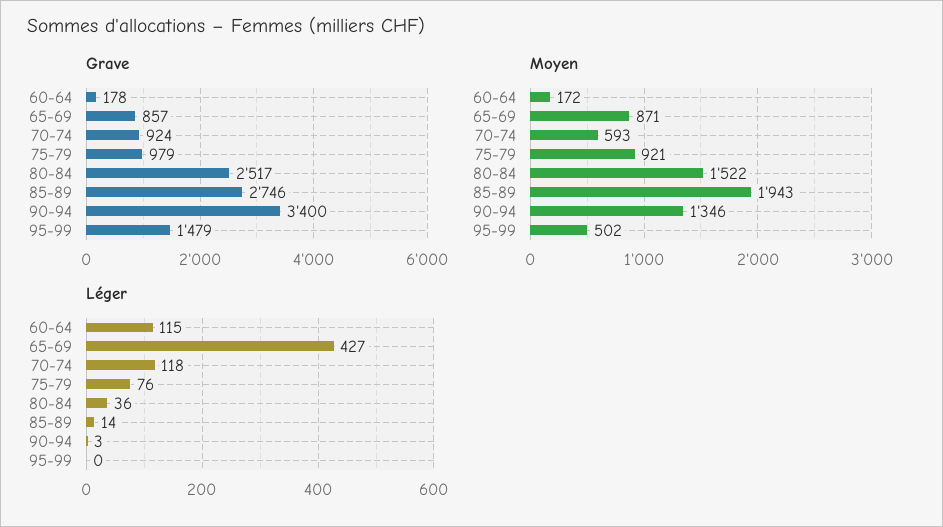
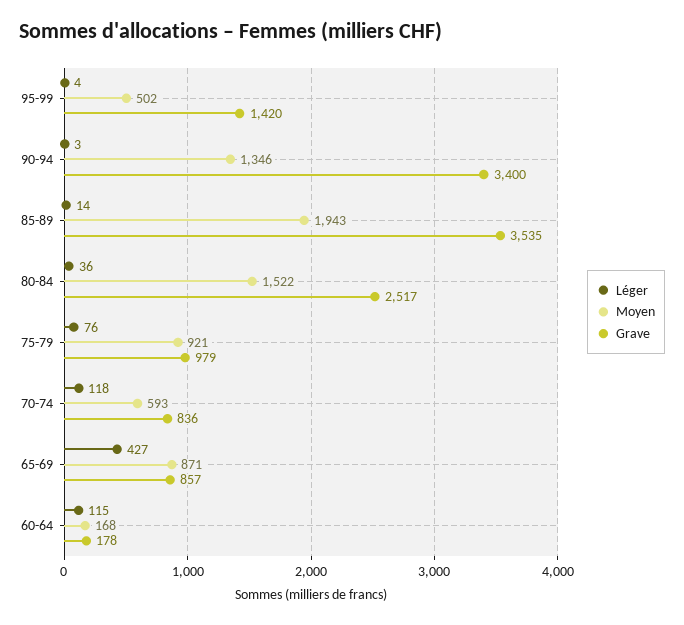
Grave, 70-74: 924 -> 836
Grave, 85-89: 2746 -> 3535
Grave, 95-99: 1479 -> 1420
Moyen, 60-64: 172 -> 168
Léger, 95-99: 0 -> 4

